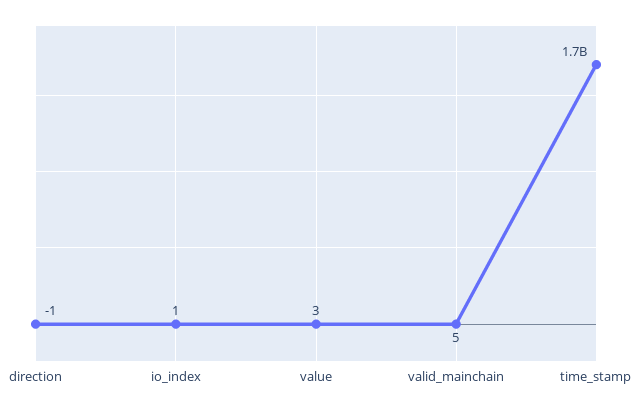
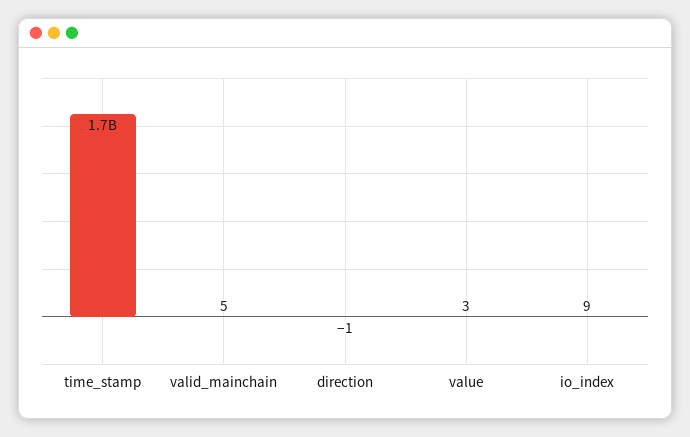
io_index: 1 -> 9

